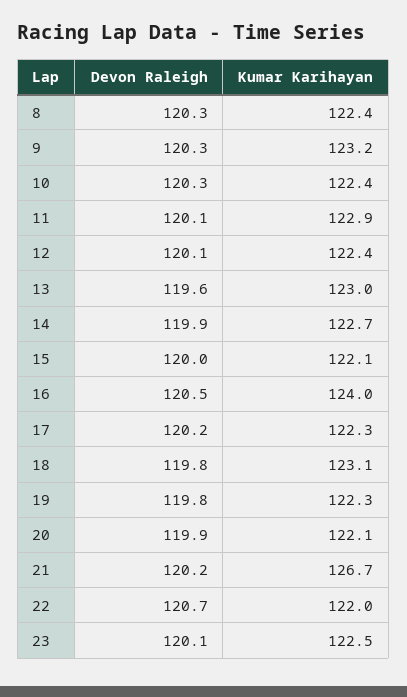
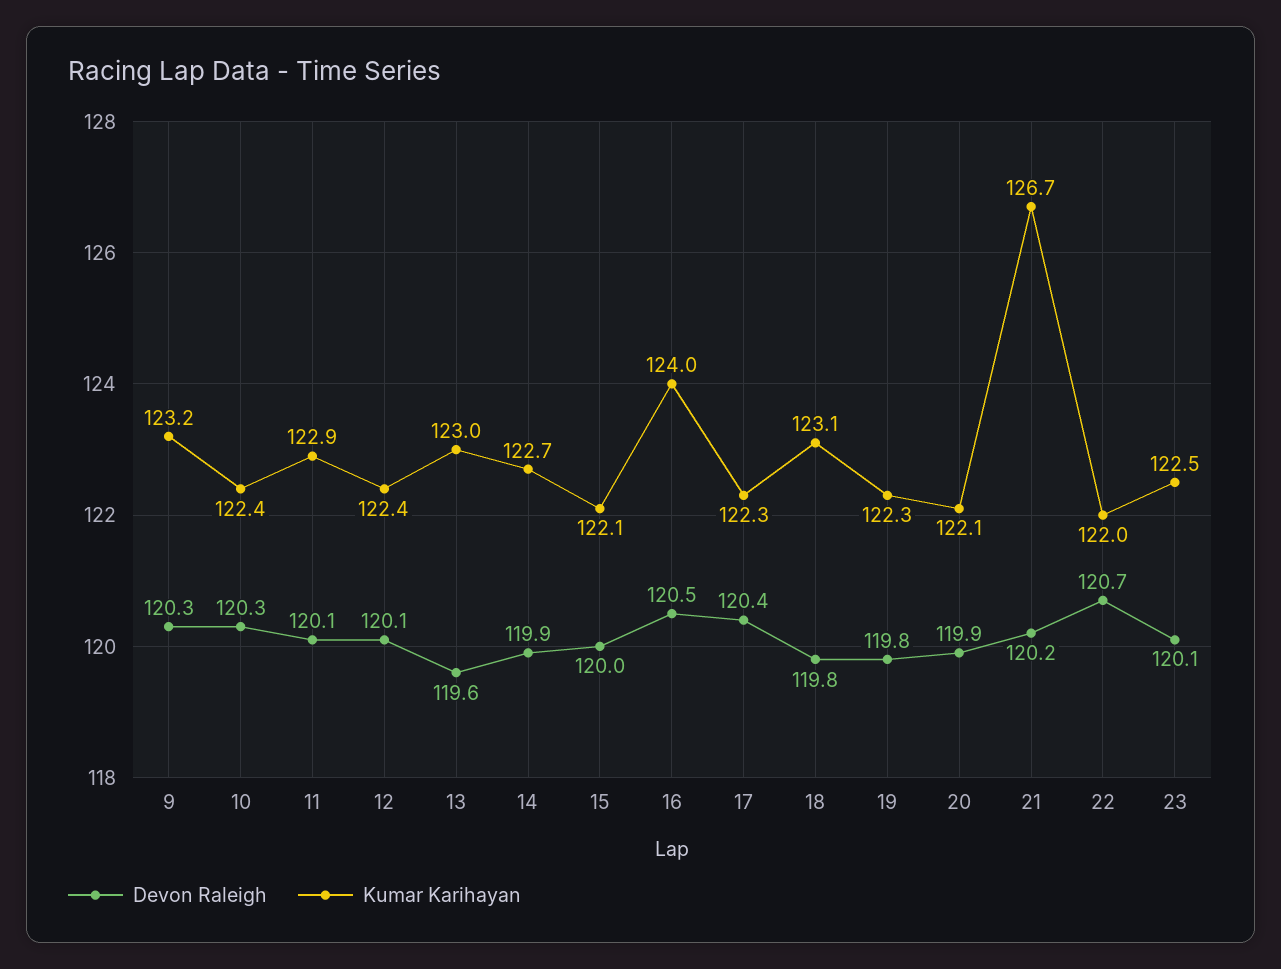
Devon Raleigh, 8: 120.3 -> none
Kumar Karihayan, 8: 122.4 -> none
Devon Raleigh, 17: 120.2 -> 120.4

